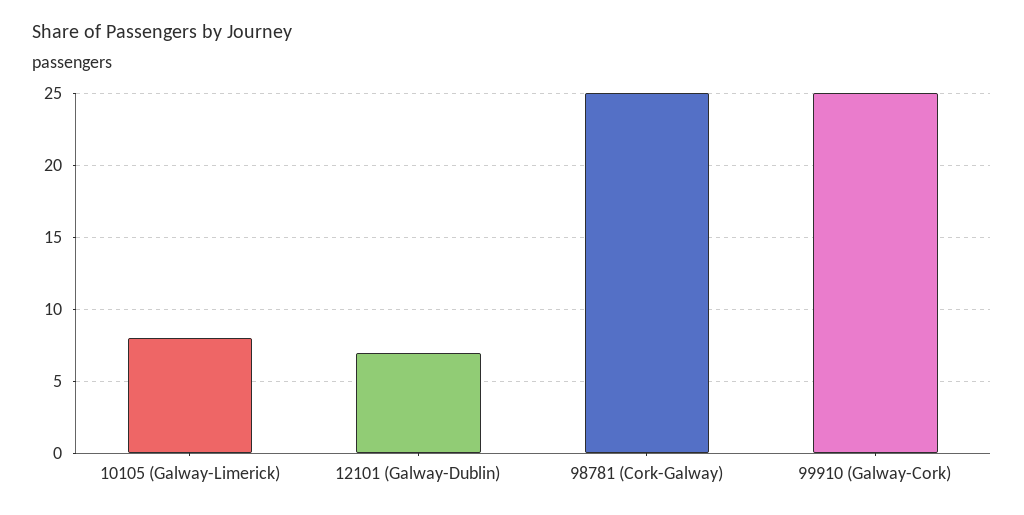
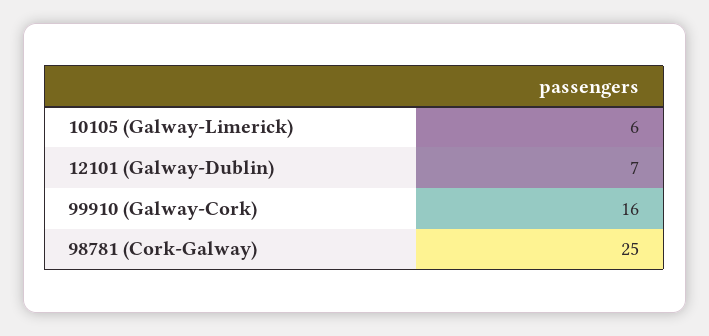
10105 (Galway-Limerick): 8 -> 6
99910 (Galway-Cork): 25 -> 16

